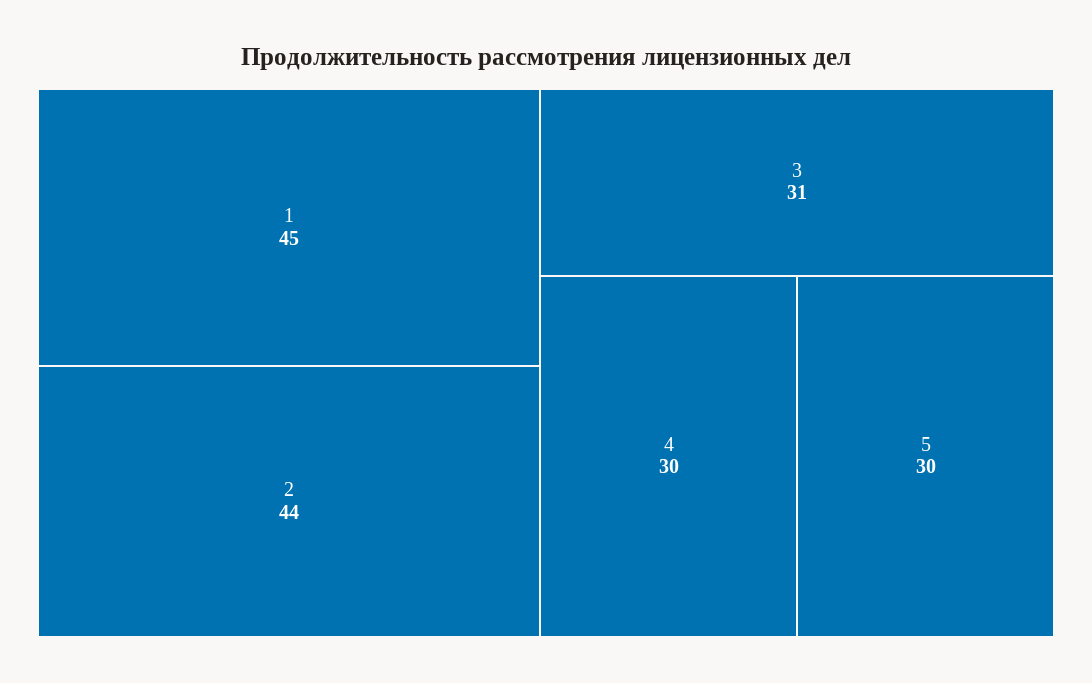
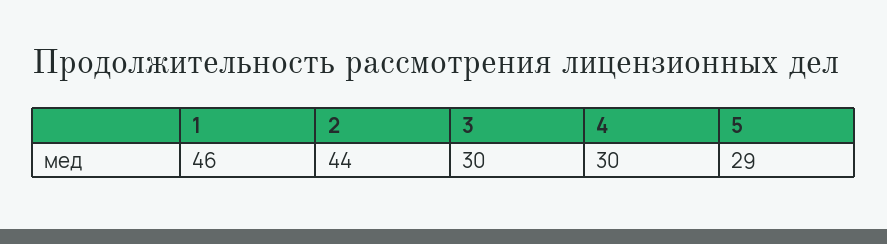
1: 45 -> 46
3: 31 -> 30
5: 30 -> 29

